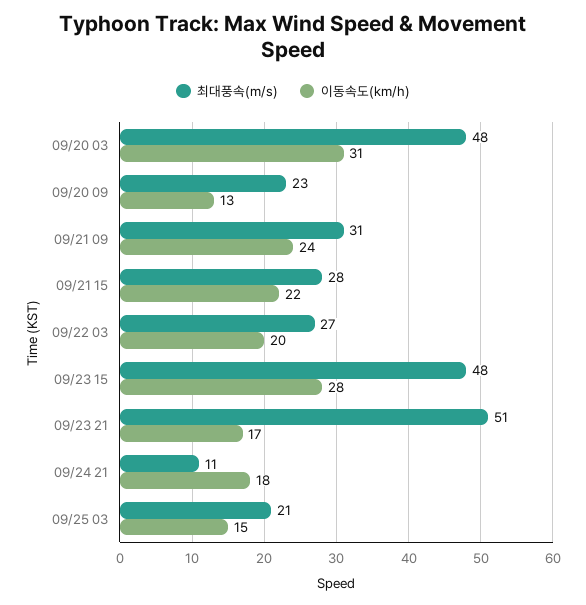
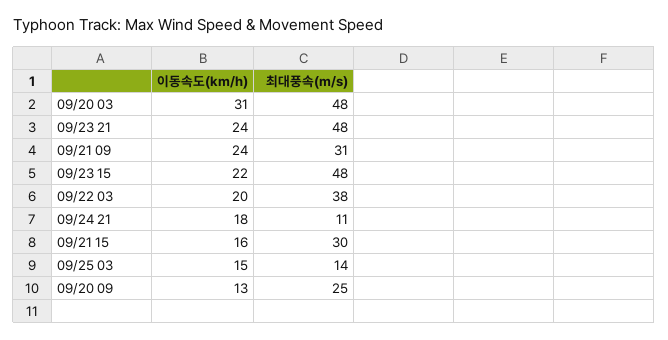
최대풍속(m/s), 09/20 09: 23 -> 25
최대풍속(m/s), 09/21 15: 28 -> 30
이동속도(km/h), 09/21 15: 22 -> 16
최대풍속(m/s), 09/22 03: 27 -> 38
이동속도(km/h), 09/23 15: 28 -> 22
최대풍속(m/s), 09/23 21: 51 -> 48
이동속도(km/h), 09/23 21: 17 -> 24
최대풍속(m/s), 09/25 03: 21 -> 14

